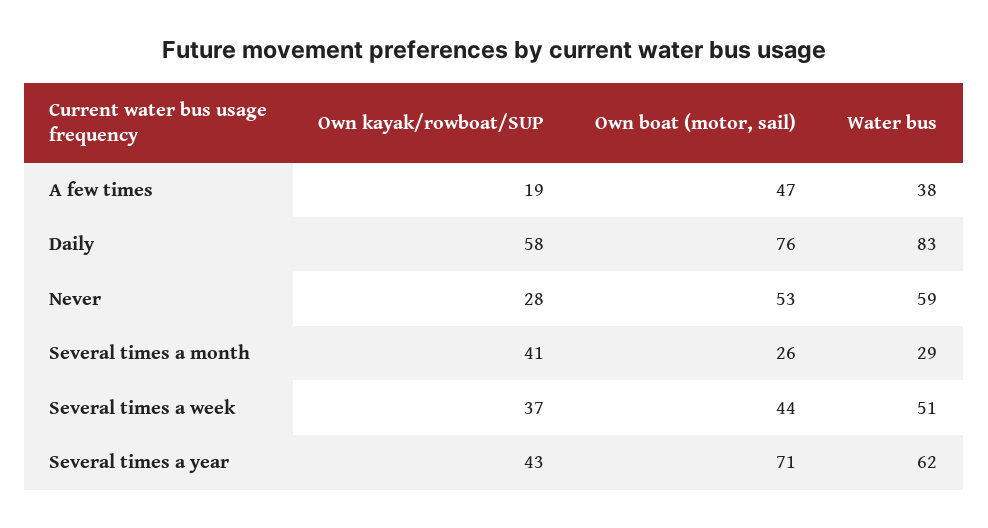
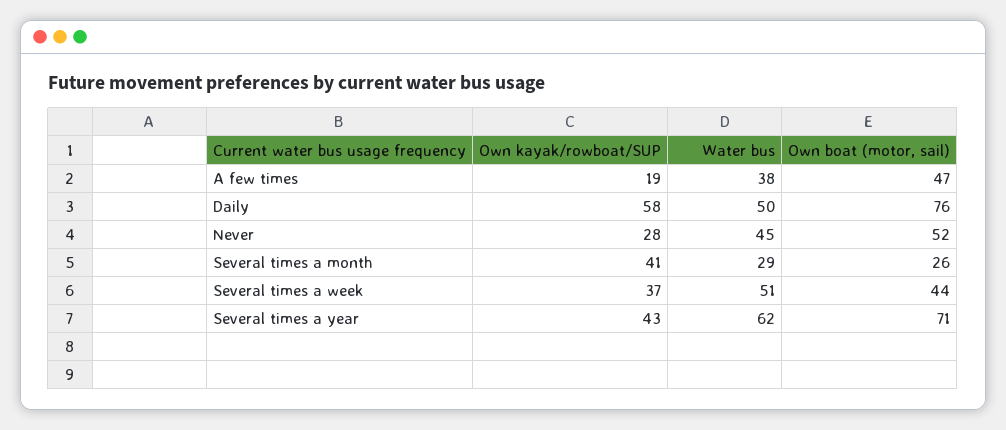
Water bus, Daily: 83 -> 50
Own boat (motor, sail), Never: 53 -> 52
Water bus, Never: 59 -> 45

